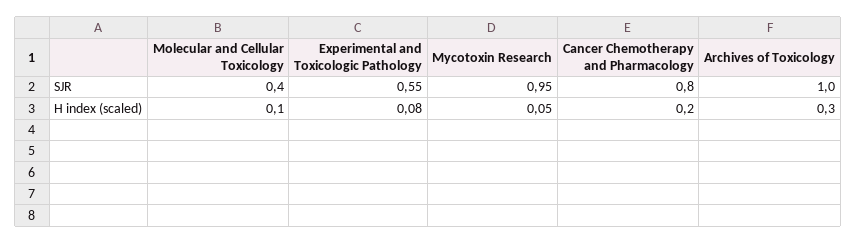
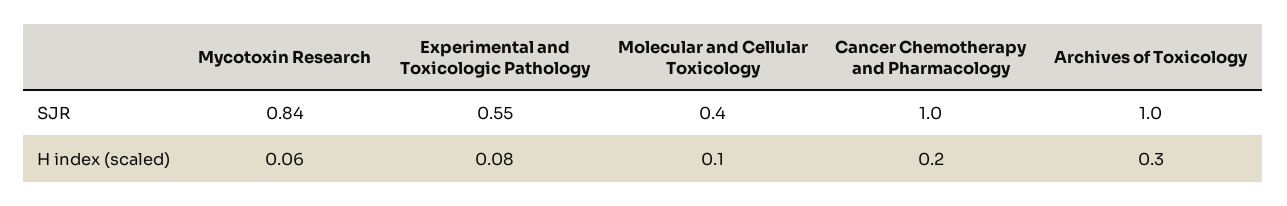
Mycotoxin Research, SJR: 0.95 -> 0.84
Cancer Chemotherapy and Pharmacology, SJR: 0.8 -> 1
Mycotoxin Research, H index (scaled): 0.05 -> 0.06

